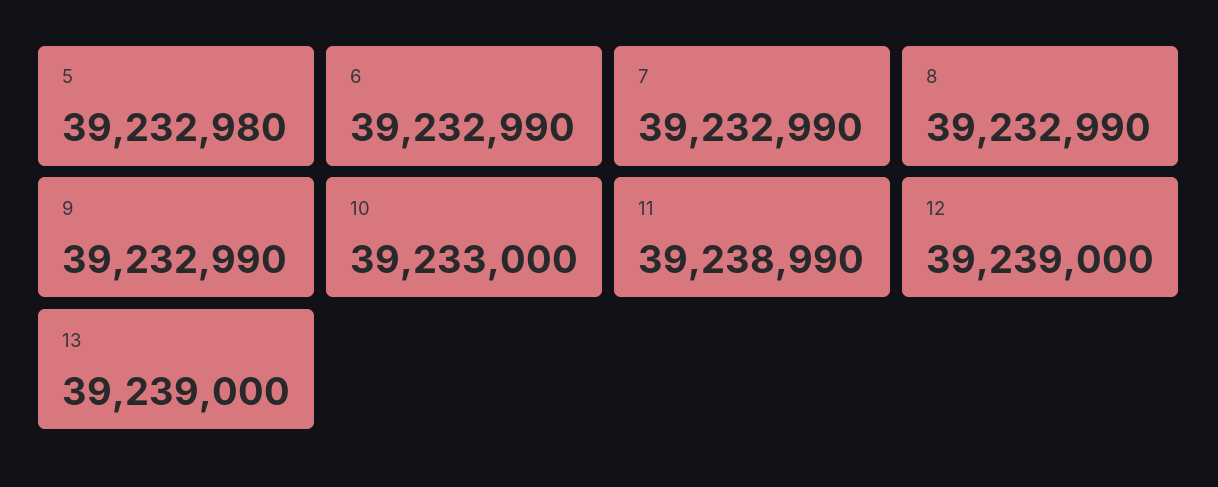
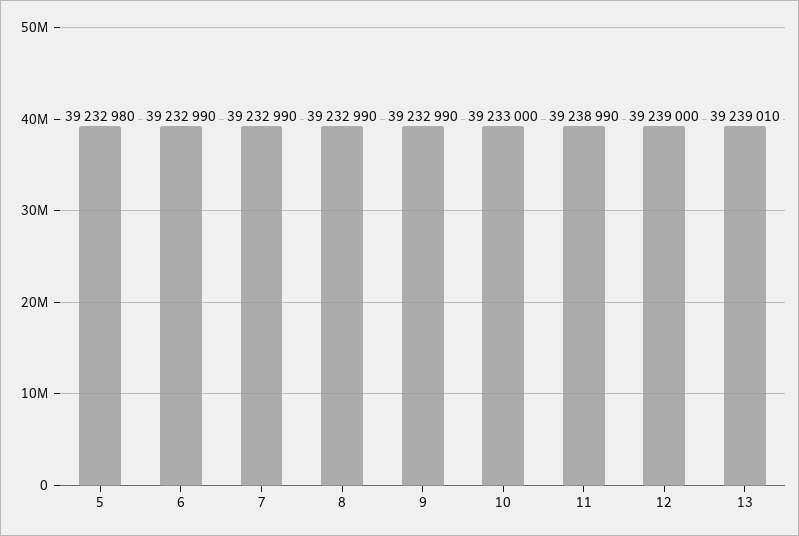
13: 39239000 -> 39239010

